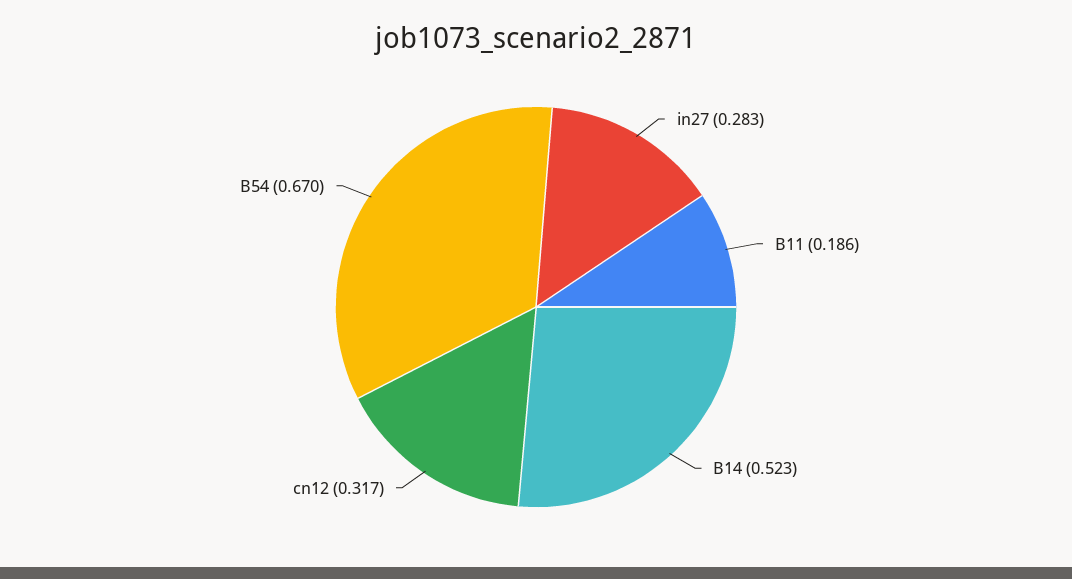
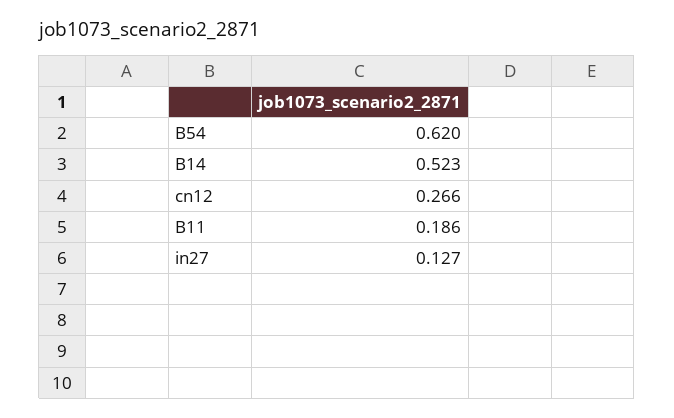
in27: 0.283 -> 0.127
cn12: 0.317 -> 0.266
B54: 0.67 -> 0.62

